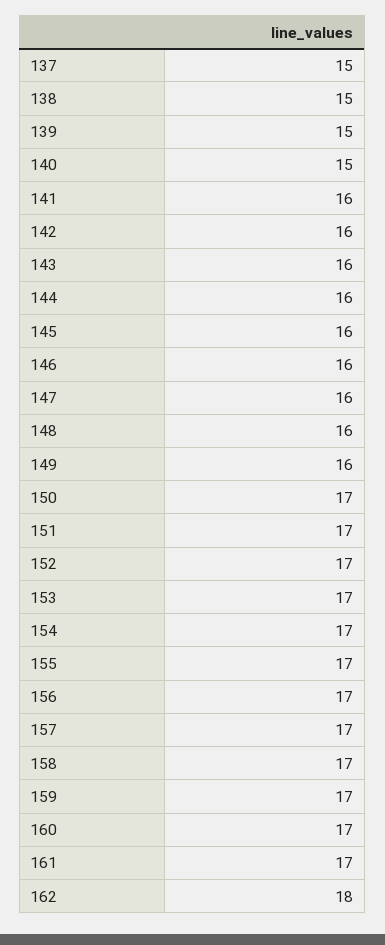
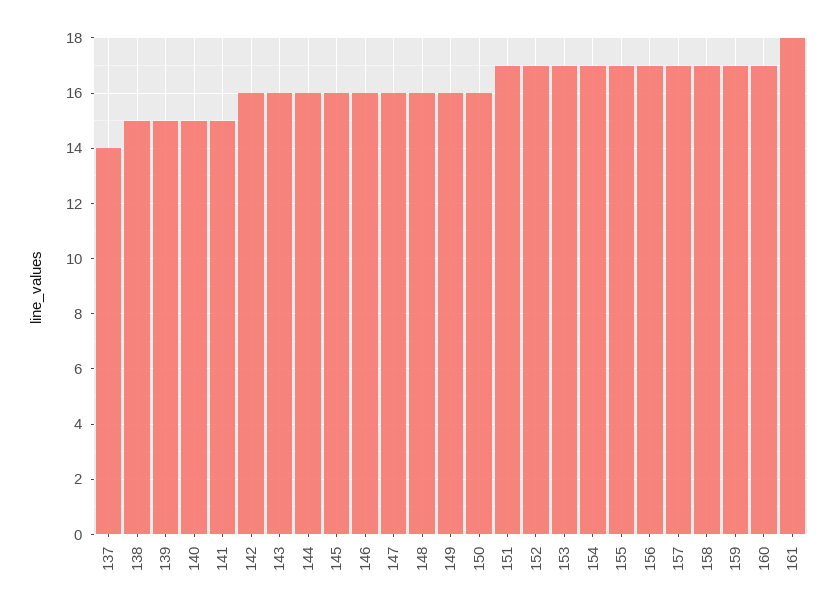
137: 15 -> 14
141: 16 -> 15
150: 17 -> 16
161: 17 -> 18
162: 18 -> none

